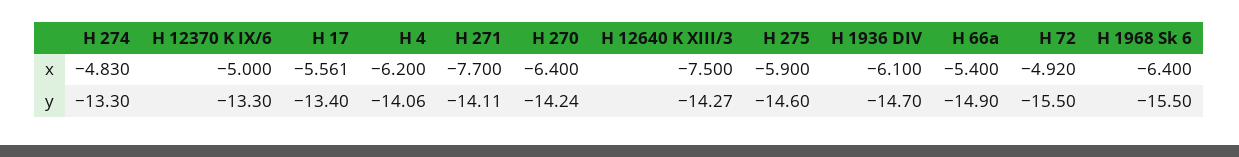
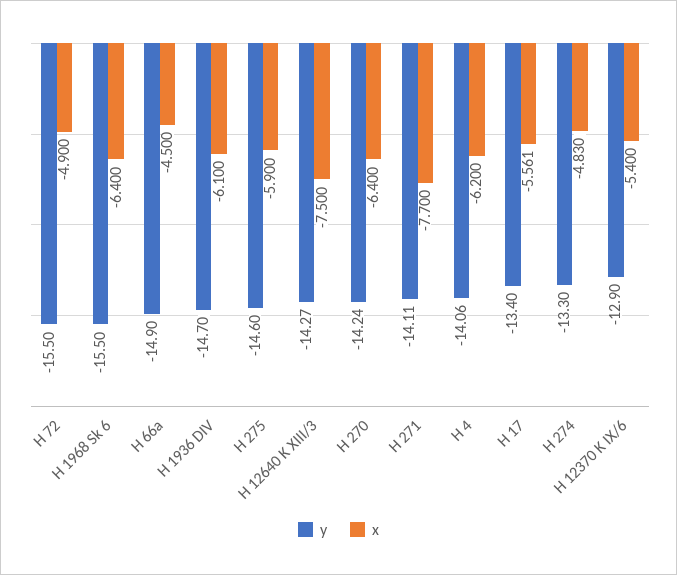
x, H 12370 K IX/6: -5 -> -5.4
x, H 66a: -5.4 -> -4.5
x, H 72: -4.92 -> -4.9
y, H 12370 K IX/6: -13.3 -> -12.9

